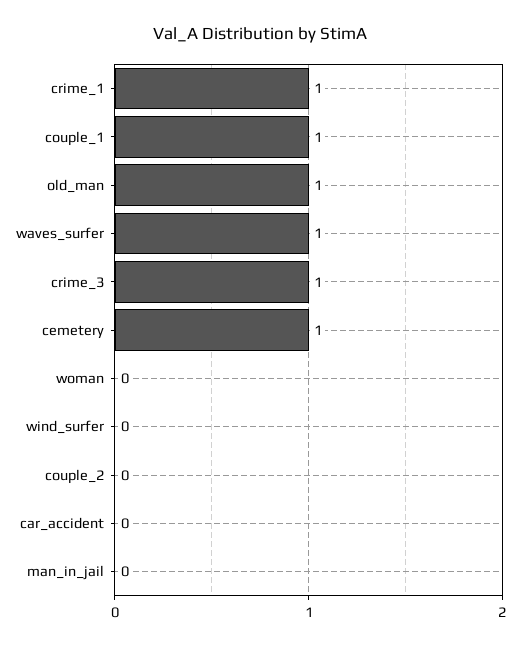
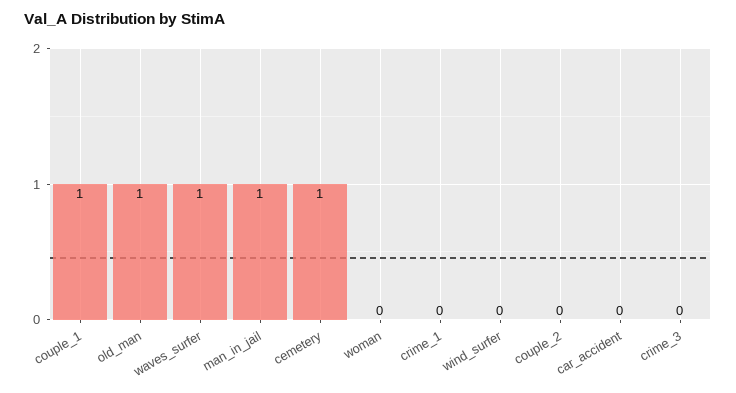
crime_1: 1 -> 0
crime_3: 1 -> 0
man_in_jail: 0 -> 1

